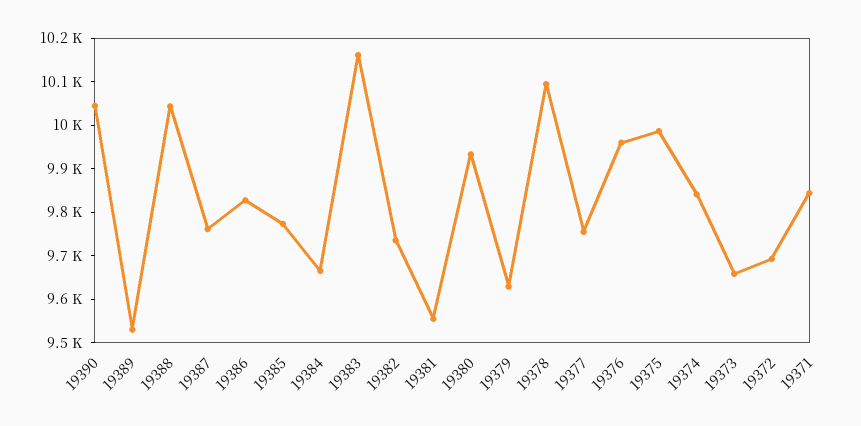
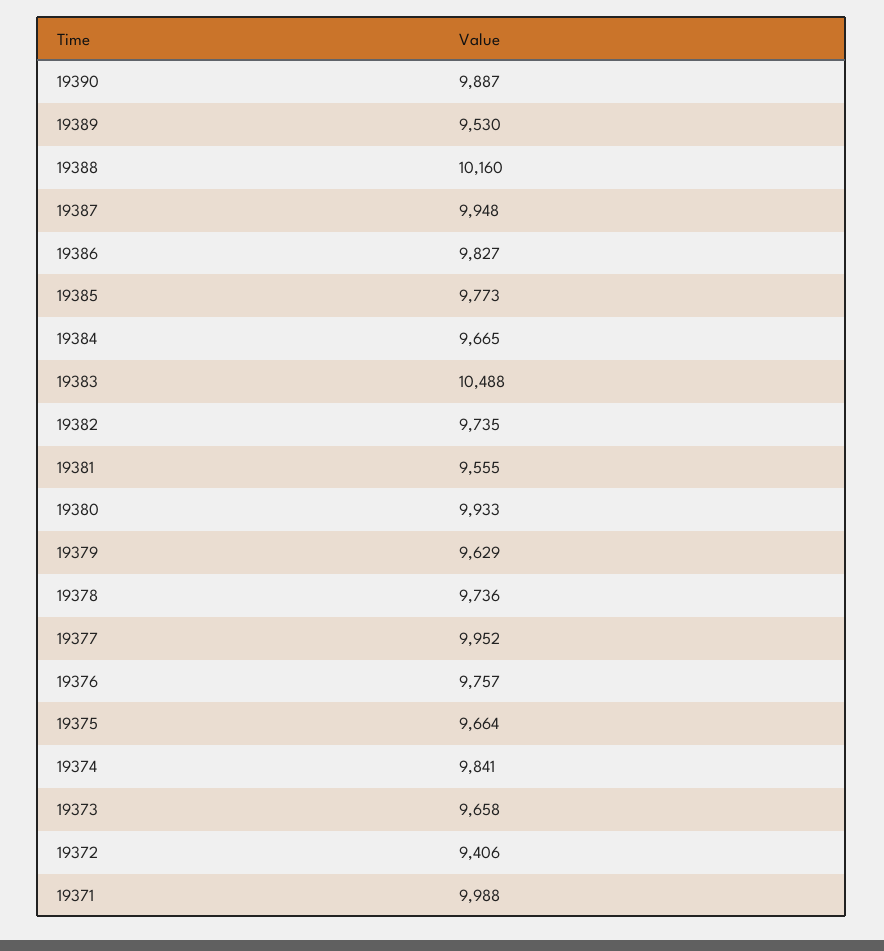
19390: 10040 -> 9887
19388: 10040 -> 10160
19387: 9760 -> 9948
19383: 10160 -> 10488
19378: 10100 -> 9736
19377: 9760 -> 9952
19376: 9960 -> 9757
19375: 9980 -> 9664
19372: 9700 -> 9406
19371: 9840 -> 9988

